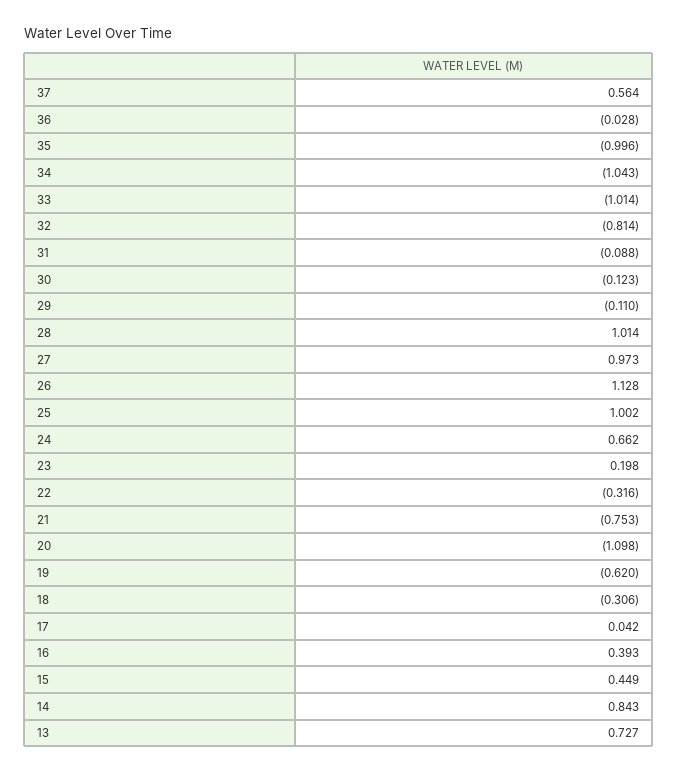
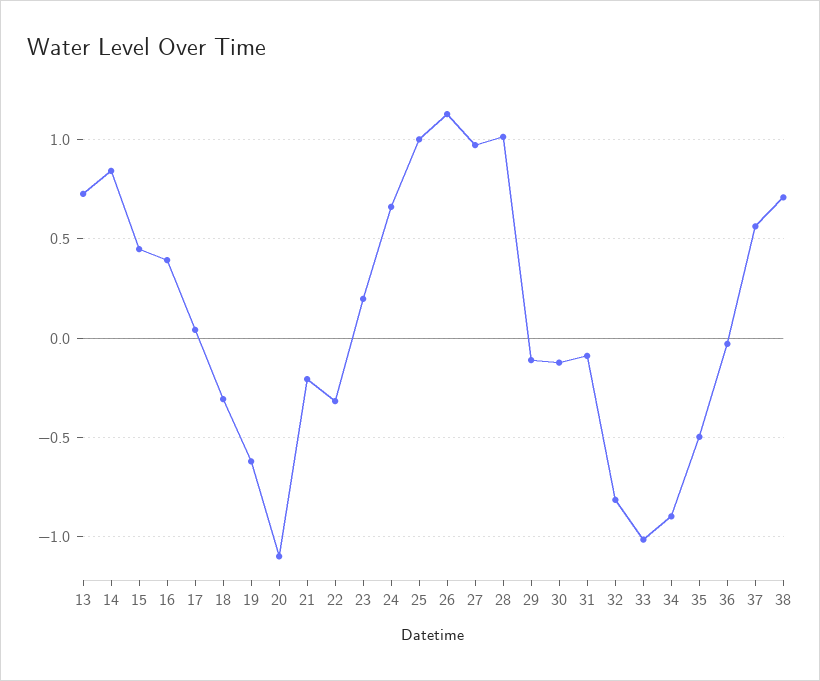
35: -0.996 -> -0.5
34: -1.043 -> -0.9
21: -0.753 -> -0.2
38: none -> 0.7

